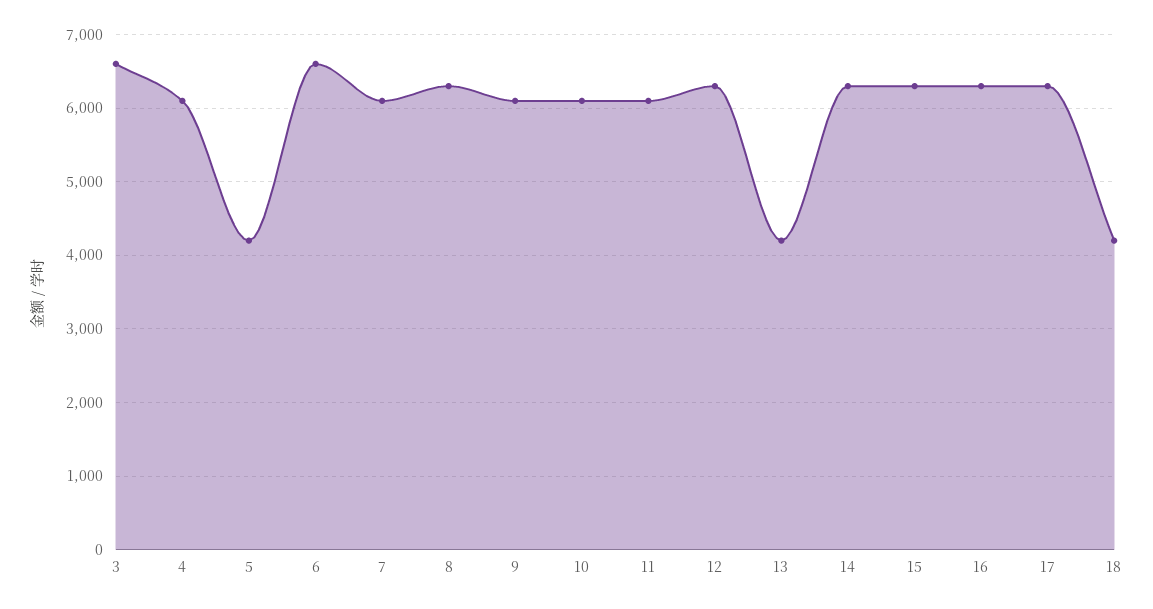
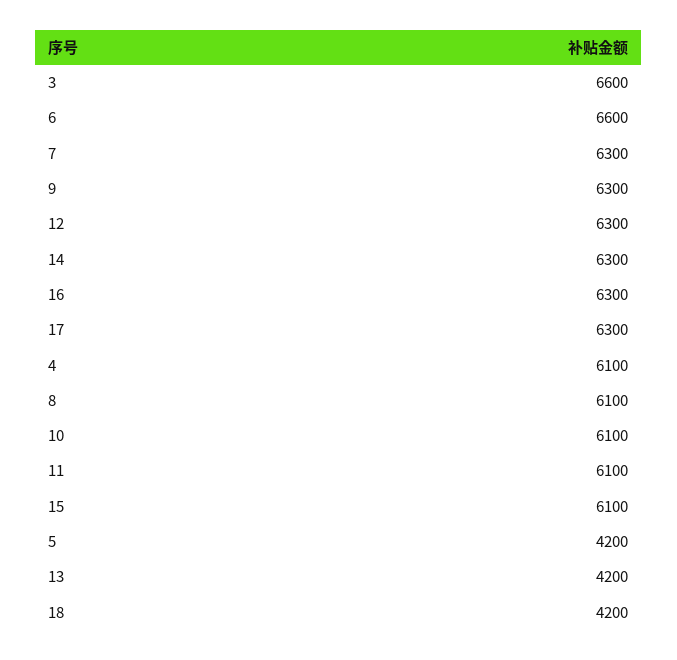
7: 6100 -> 6300
8: 6300 -> 6100
9: 6100 -> 6300
15: 6300 -> 6100

